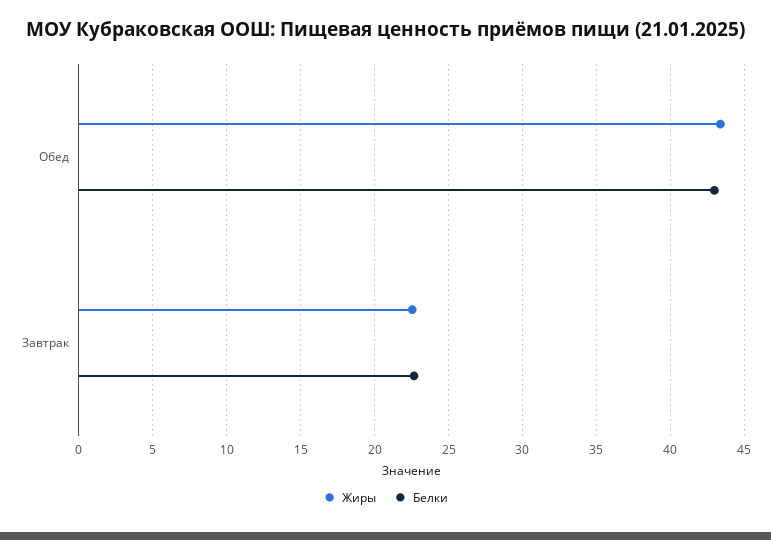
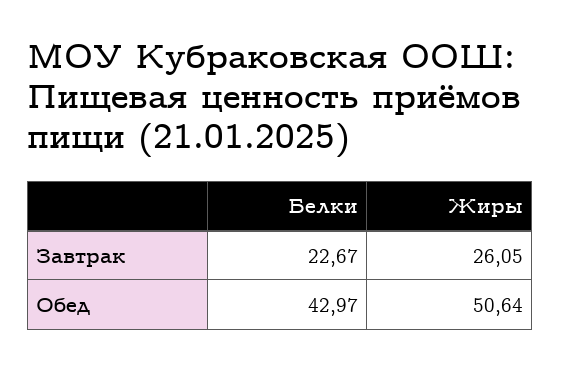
Жиры, Обед: 43.5 -> 50.64
Жиры, Завтрак: 22.5 -> 26.05

